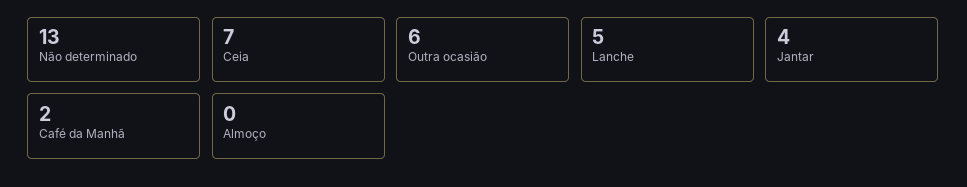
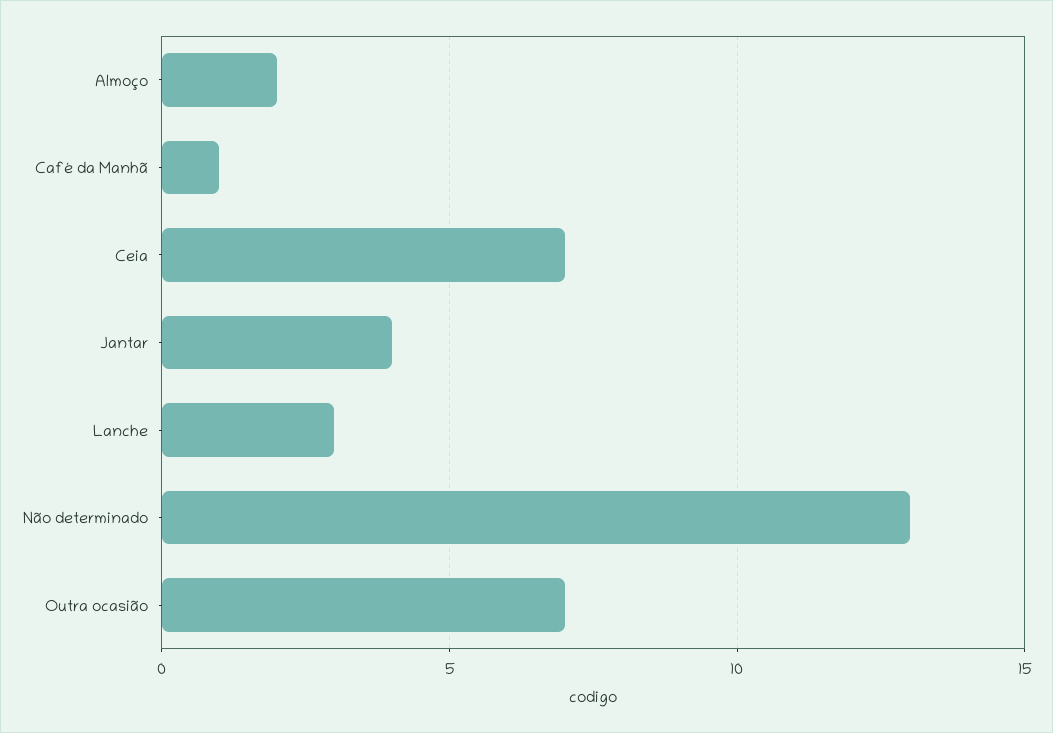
Outra ocasião: 6 -> 7
Lanche: 5 -> 3
Café da Manhã: 2 -> 1
Almoço: 0 -> 2

